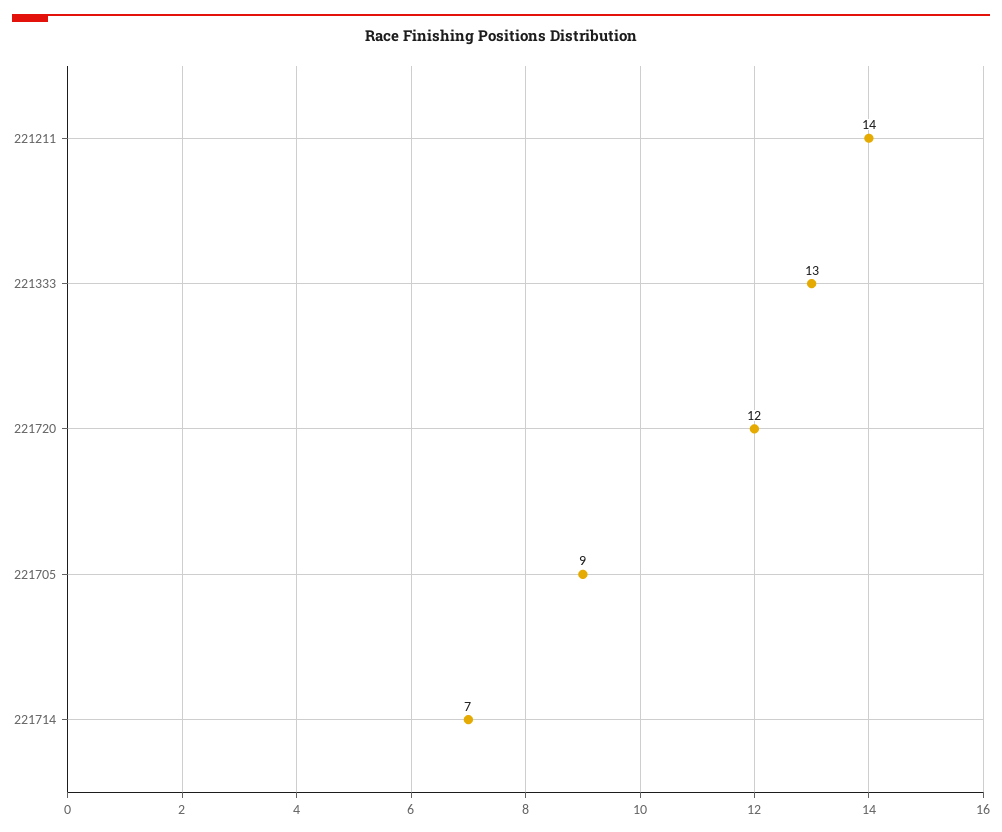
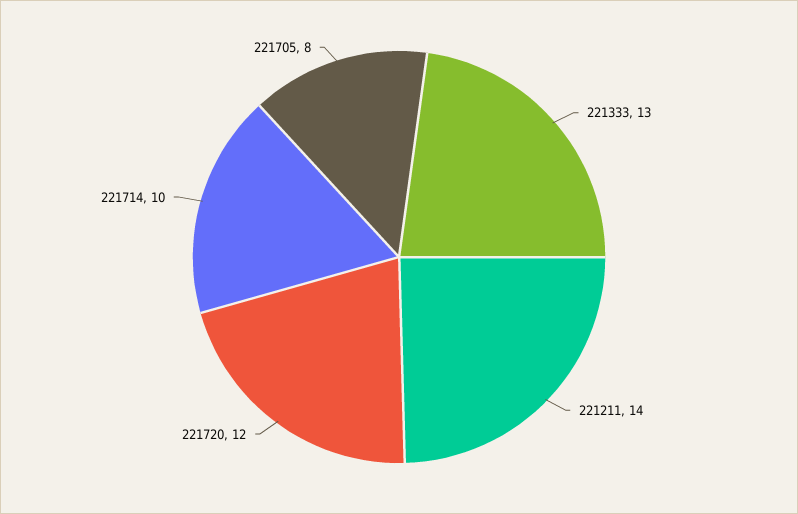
221705: 9 -> 8
221714: 7 -> 10

